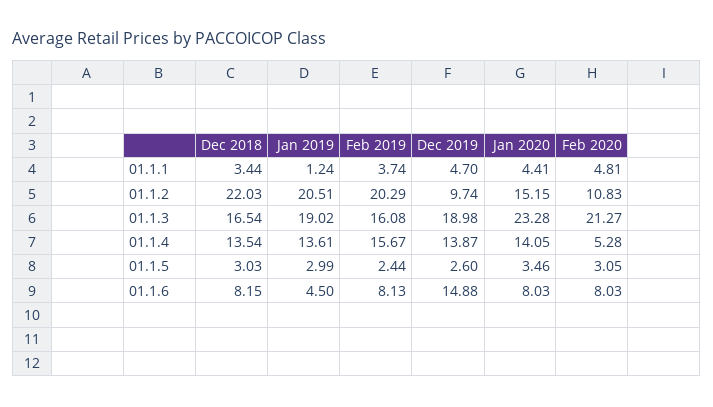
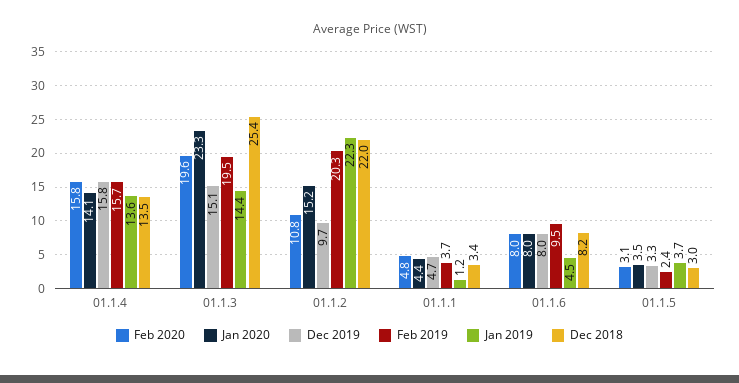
Jan 2019, 01.1.2: 20.51 -> 22.3
Dec 2018, 01.1.3: 16.54 -> 25.4
Jan 2019, 01.1.3: 19.02 -> 14.4
Feb 2019, 01.1.3: 16.08 -> 19.5
Dec 2019, 01.1.3: 18.98 -> 15.1
Feb 2020, 01.1.3: 21.27 -> 19.6
Dec 2019, 01.1.4: 13.87 -> 15.8
Feb 2020, 01.1.4: 5.28 -> 15.8
Jan 2019, 01.1.5: 2.99 -> 3.7
Dec 2019, 01.1.5: 2.6 -> 3.3
Feb 2019, 01.1.6: 8.13 -> 9.5
Dec 2019, 01.1.6: 14.88 -> 8

